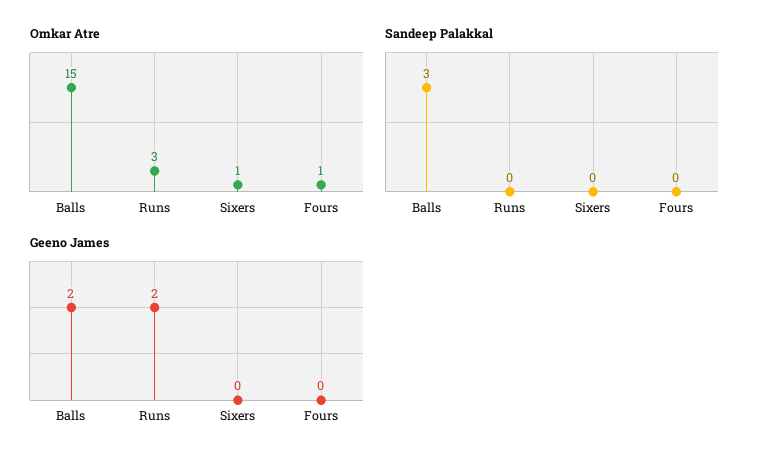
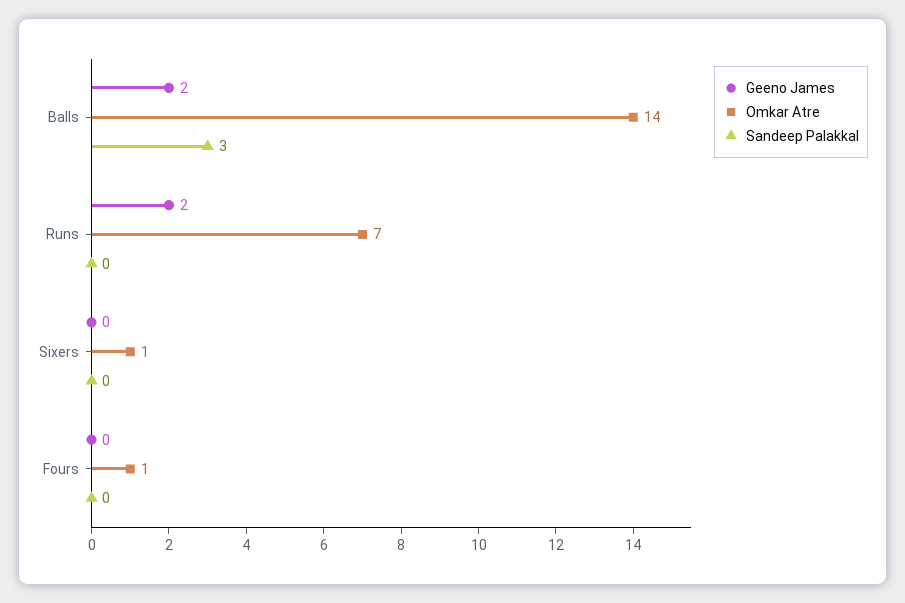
Omkar Atre, Balls: 15 -> 14
Omkar Atre, Runs: 3 -> 7

